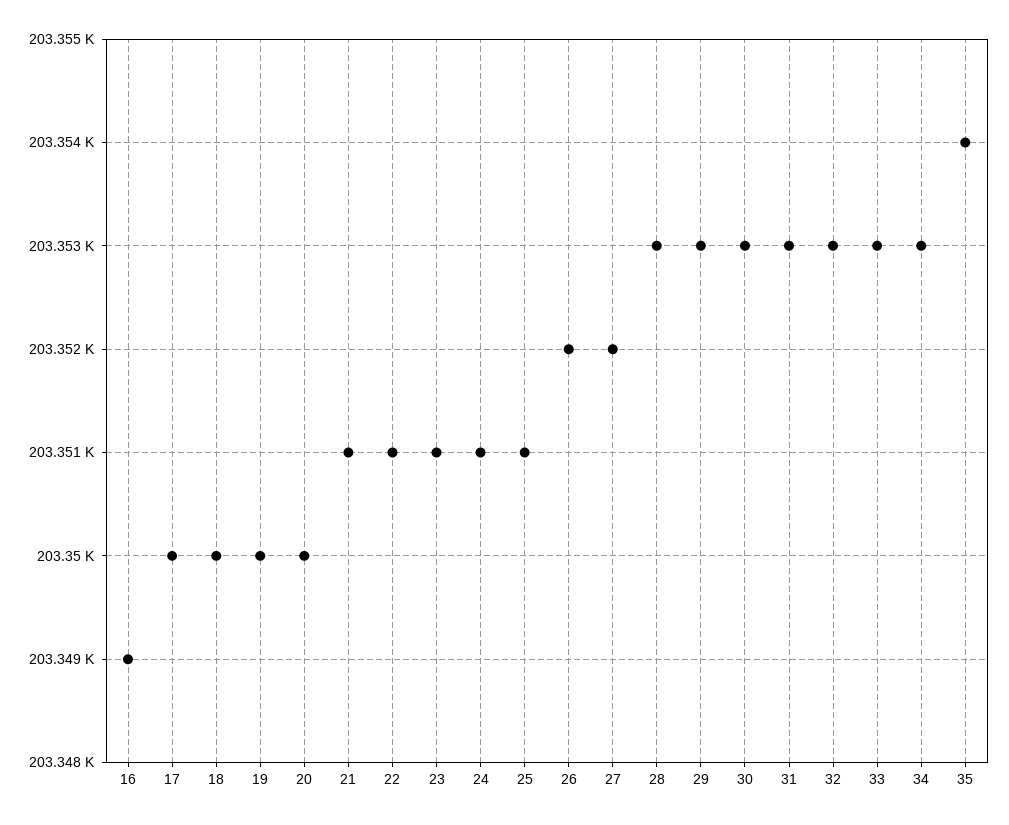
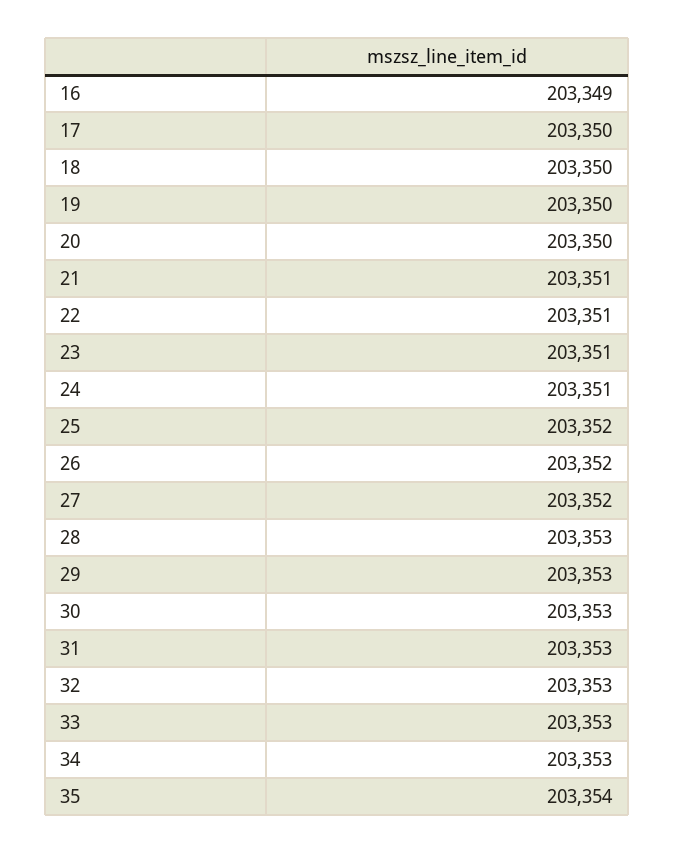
25: 203351 -> 203352

